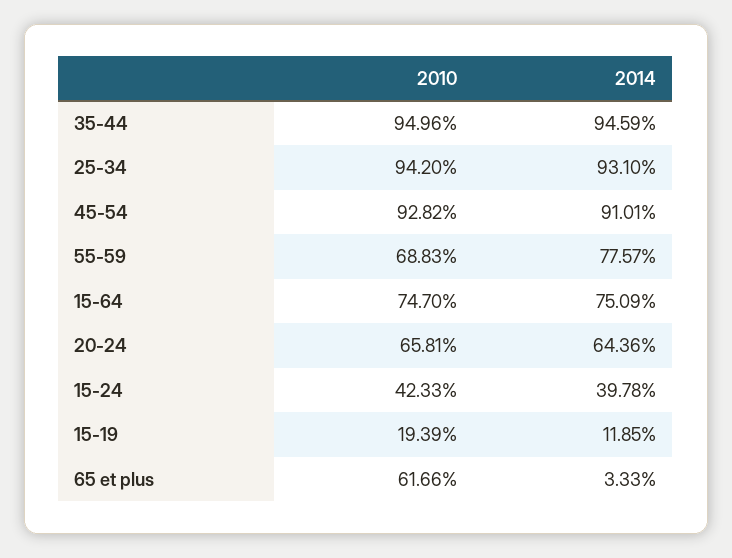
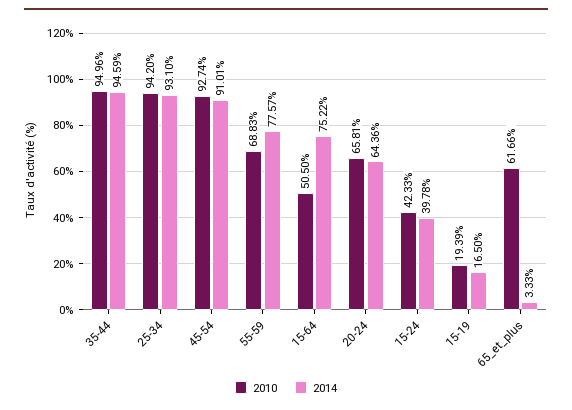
2010, 45-54: 92.82 -> 92.74
2010, 15-64: 74.7 -> 50.5
2014, 15-64: 75.09 -> 75.22
2014, 15-19: 11.85 -> 16.5

